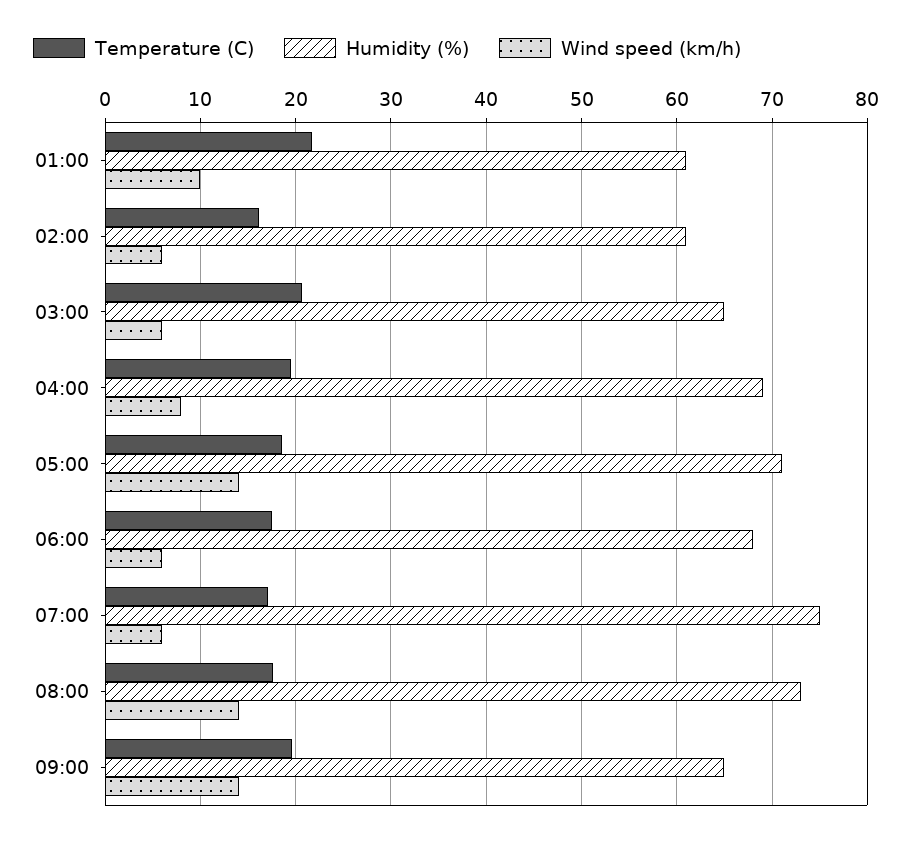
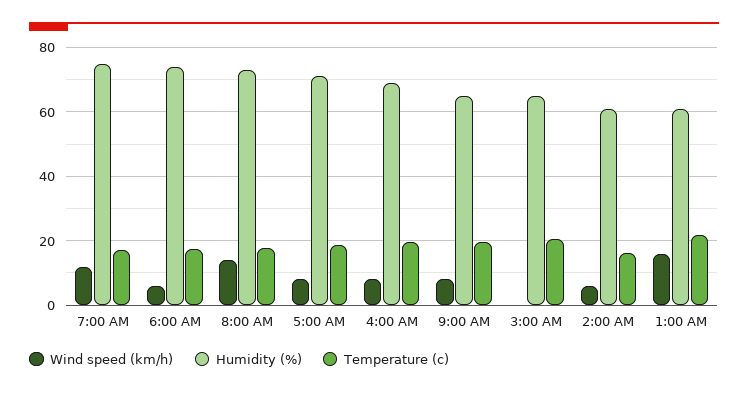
Wind speed (km/h), 01:00: 10 -> 16
Wind speed (km/h), 03:00: 6 -> 0
Wind speed (km/h), 05:00: 14 -> 8
Humidity (%), 06:00: 68 -> 74
Wind speed (km/h), 07:00: 6 -> 12
Wind speed (km/h), 09:00: 14 -> 8

